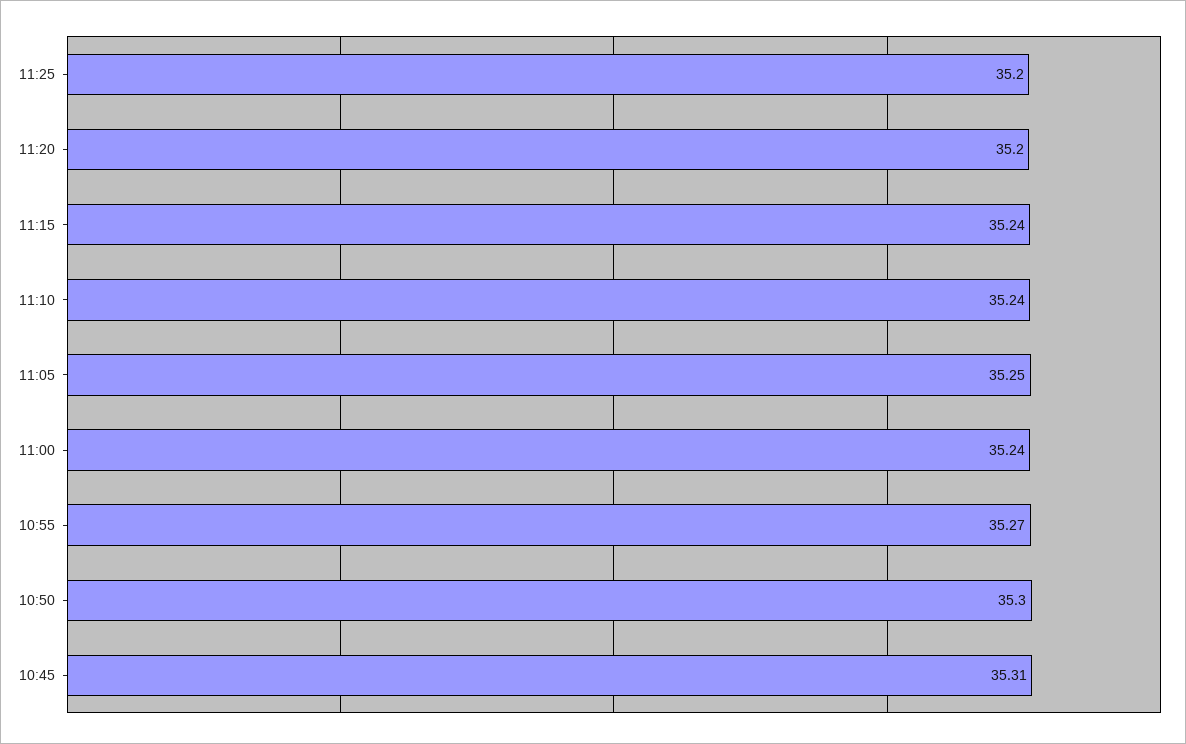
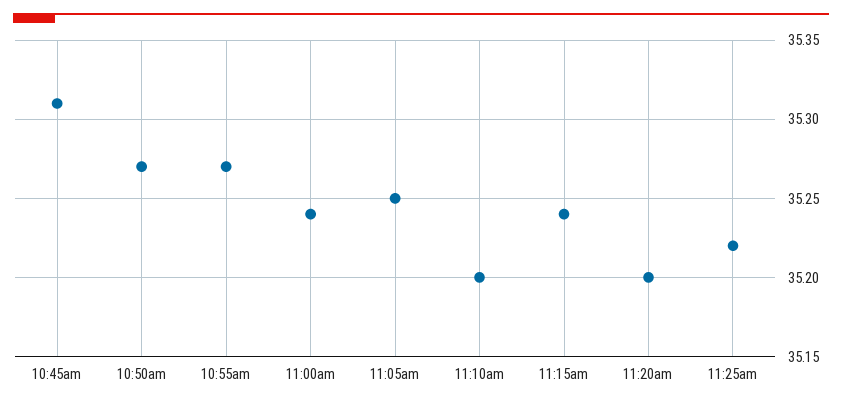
11:25: 35.2 -> 35.22
11:10: 35.24 -> 35.2
10:50: 35.3 -> 35.27

